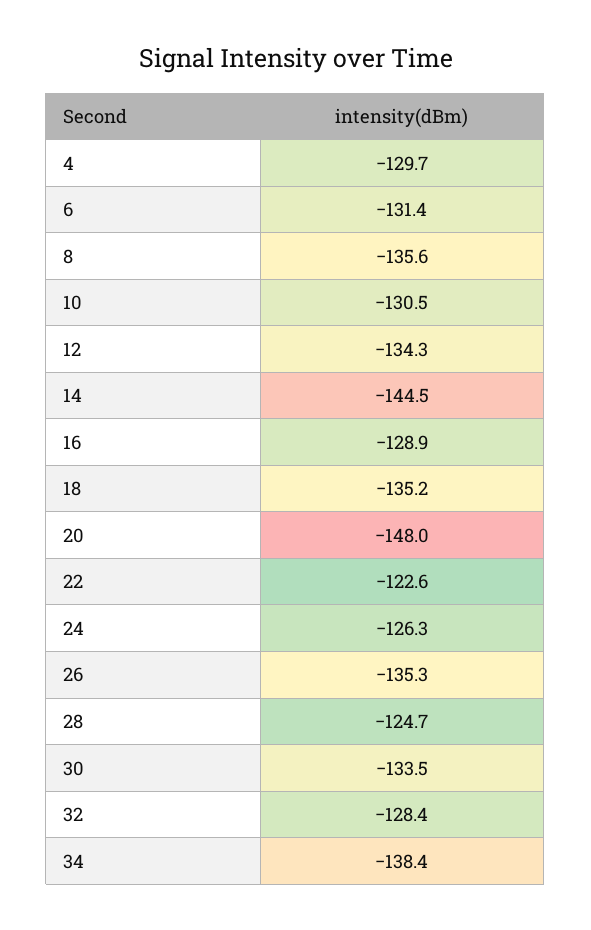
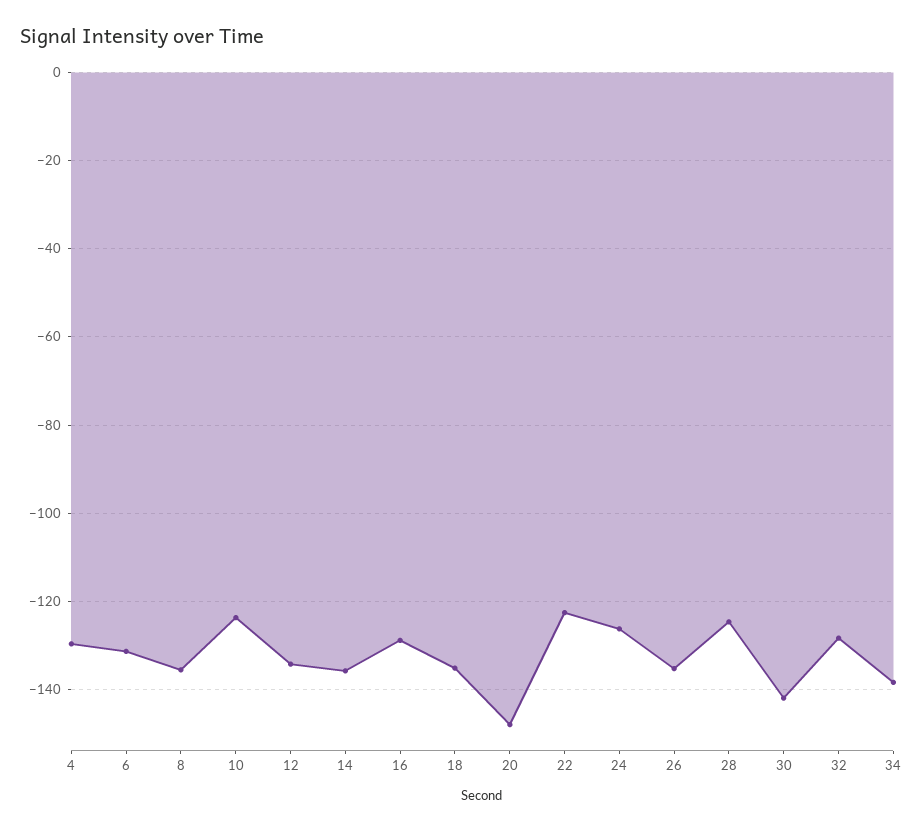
10: -130.5 -> -124
14: -144.5 -> -136
30: -133.5 -> -142

